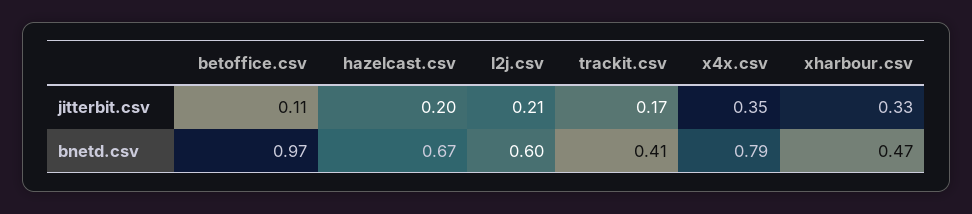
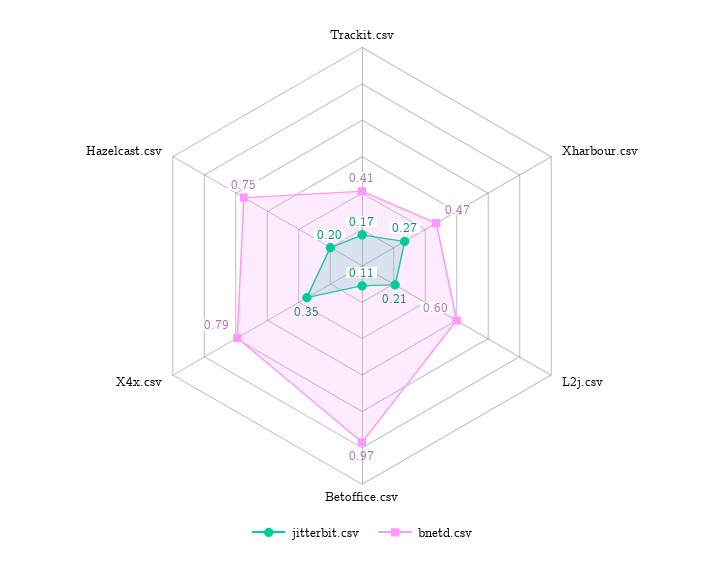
jitterbit.csv, xharbour.csv: 0.33 -> 0.27
bnetd.csv, hazelcast.csv: 0.67 -> 0.75

